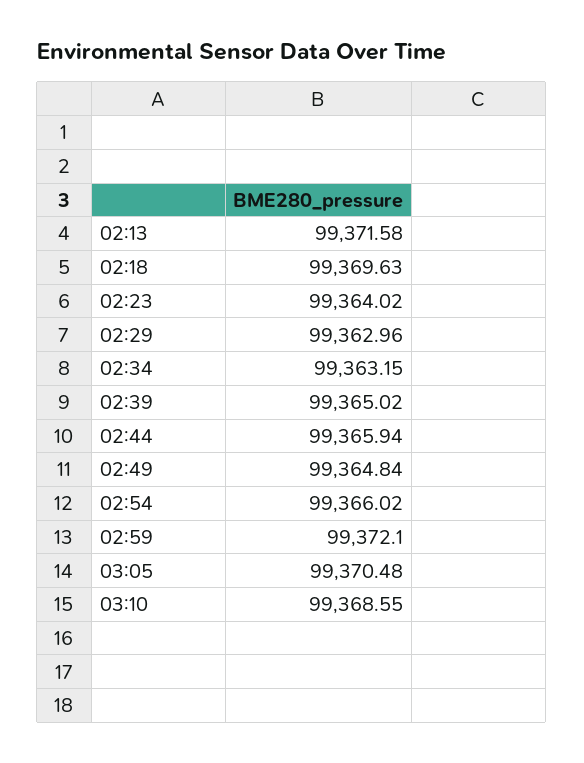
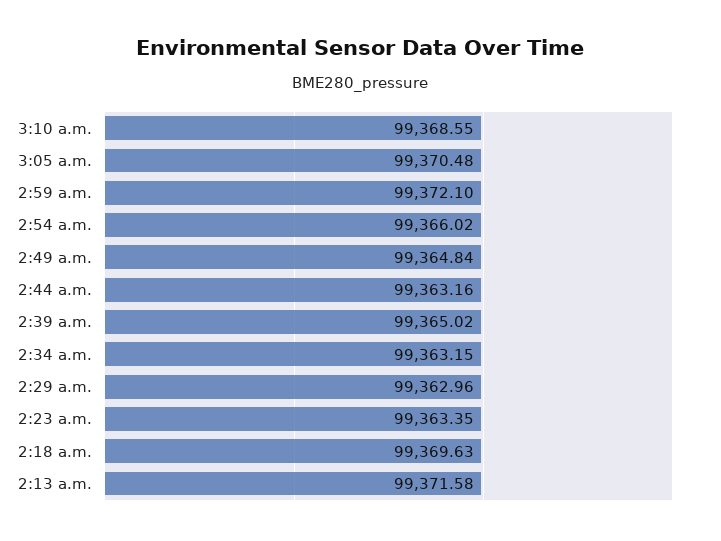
02:23: 99364.02 -> 99363.35
02:44: 99365.94 -> 99363.16

